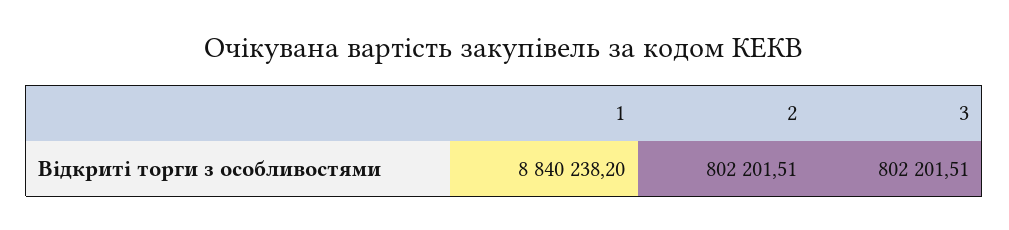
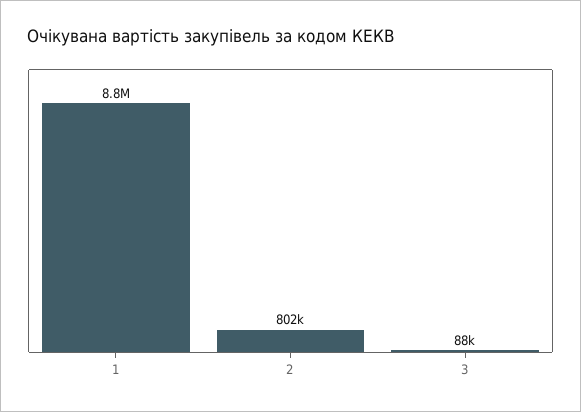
3: 802201.51 -> 88000

